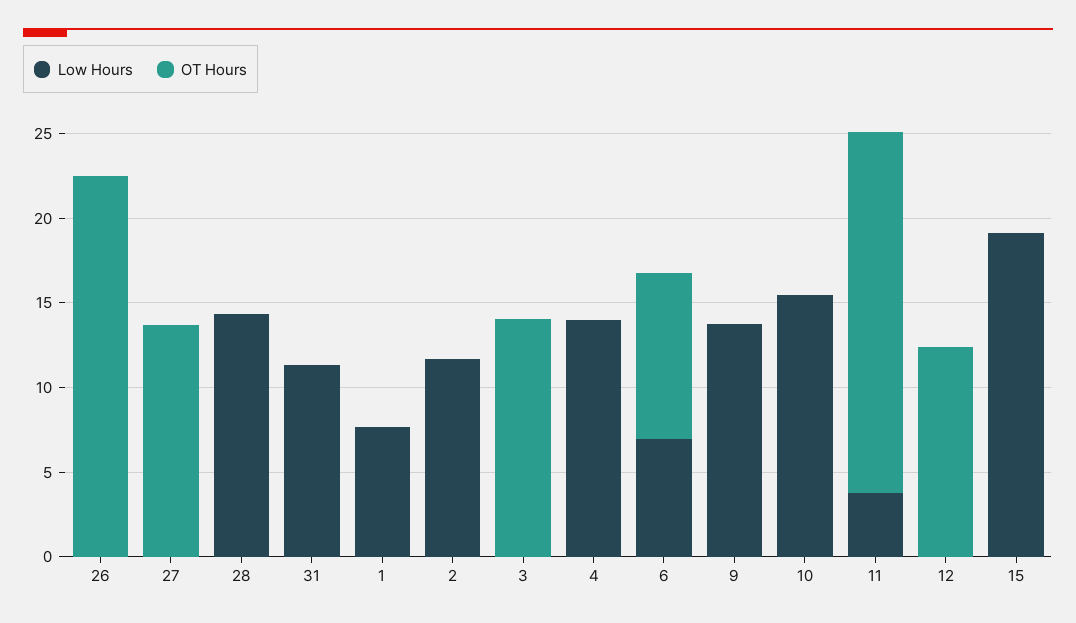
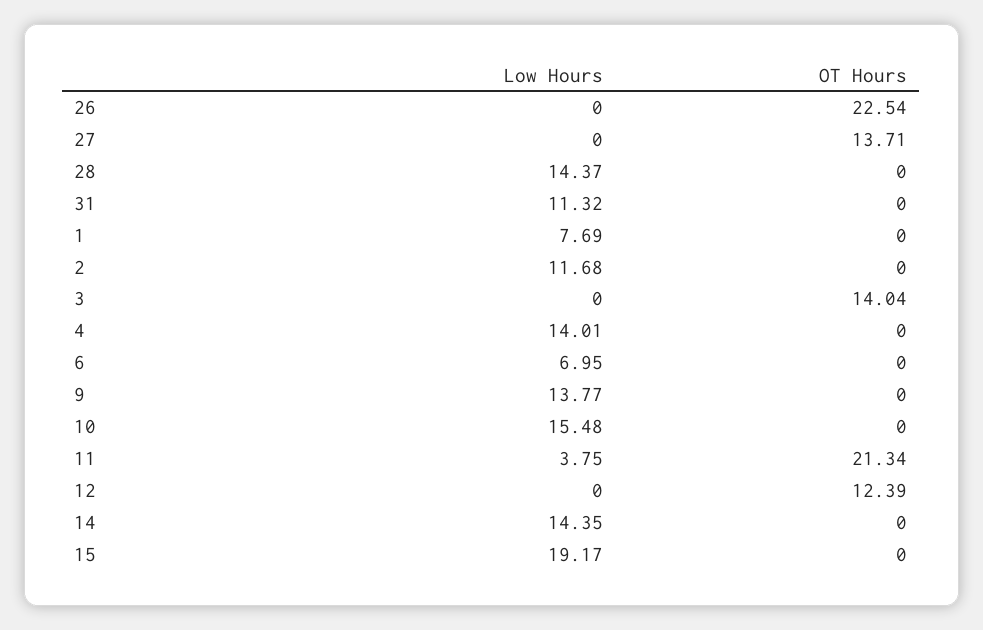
OT Hours, 6: 10 -> 0
Low Hours, 14: none -> 14.35
OT Hours, 14: none -> 0

